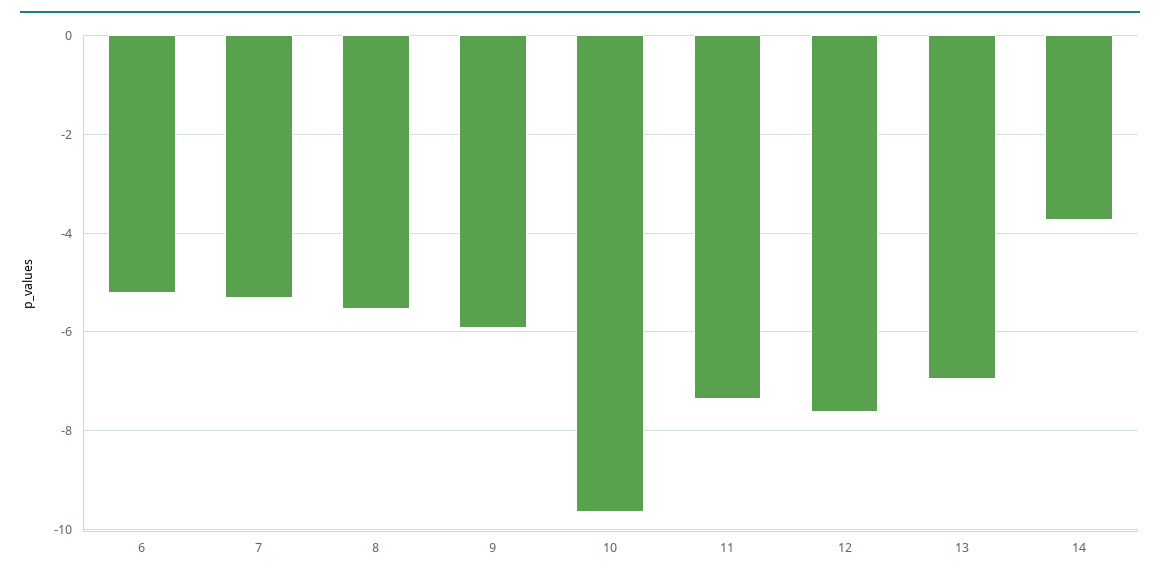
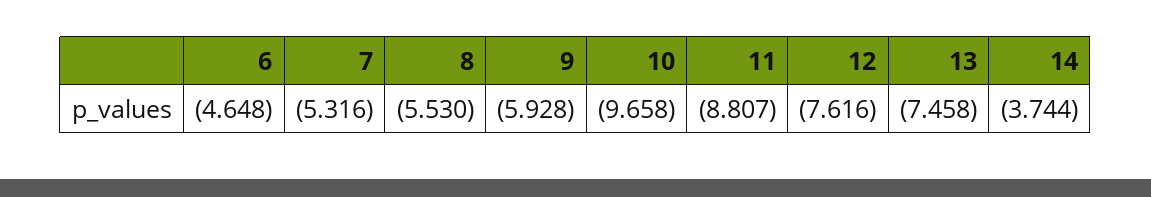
6: -5.2 -> -4.648
11: -7.4 -> -8.807
13: -7 -> -7.458

